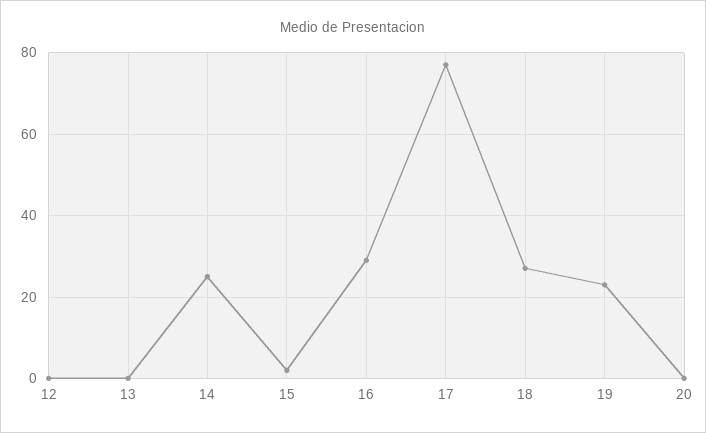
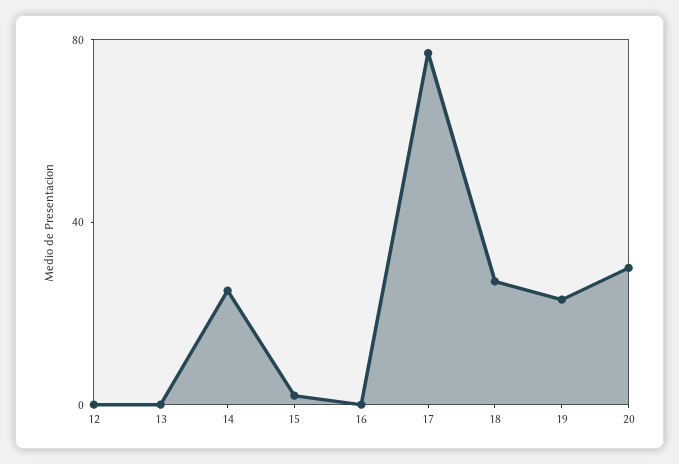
16: 30 -> 0
20: 0 -> 30

